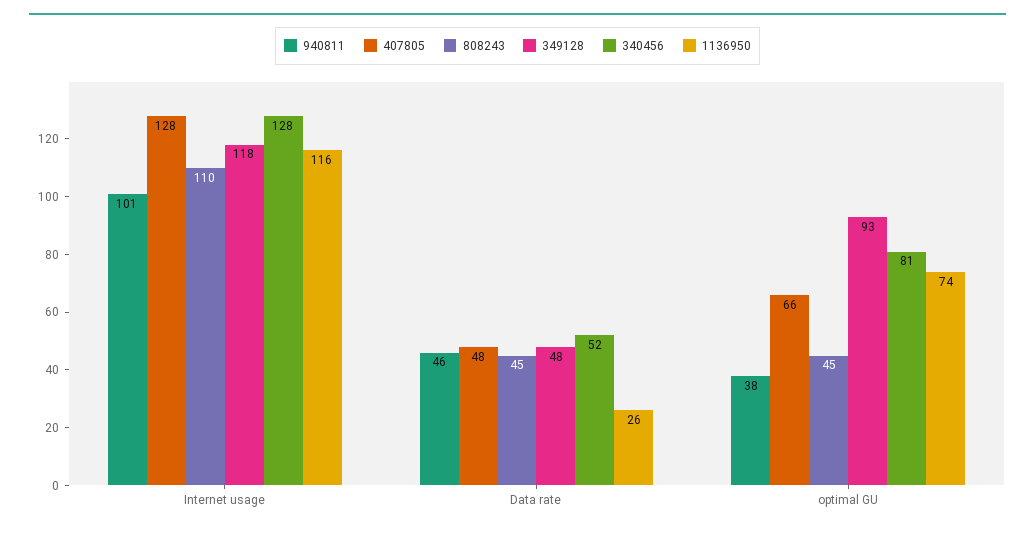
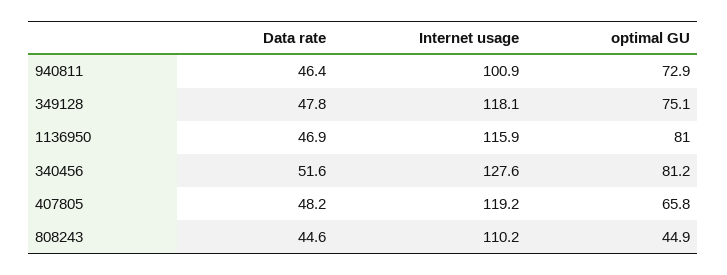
407805, Internet usage: 128 -> 119.2
1136950, Data rate: 26 -> 46.9
940811, optimal GU: 38 -> 72.9
349128, optimal GU: 93 -> 75.1
1136950, optimal GU: 74 -> 81

